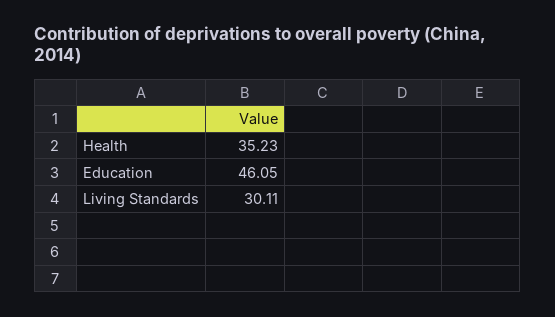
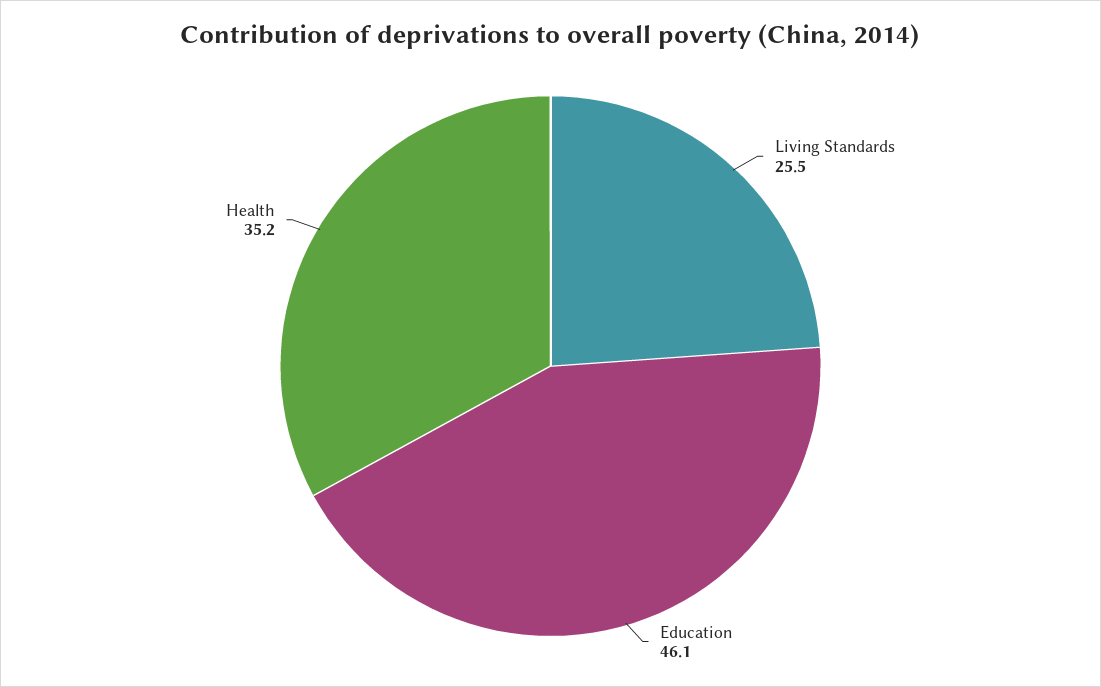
Living Standards: 30.11 -> 25.5

